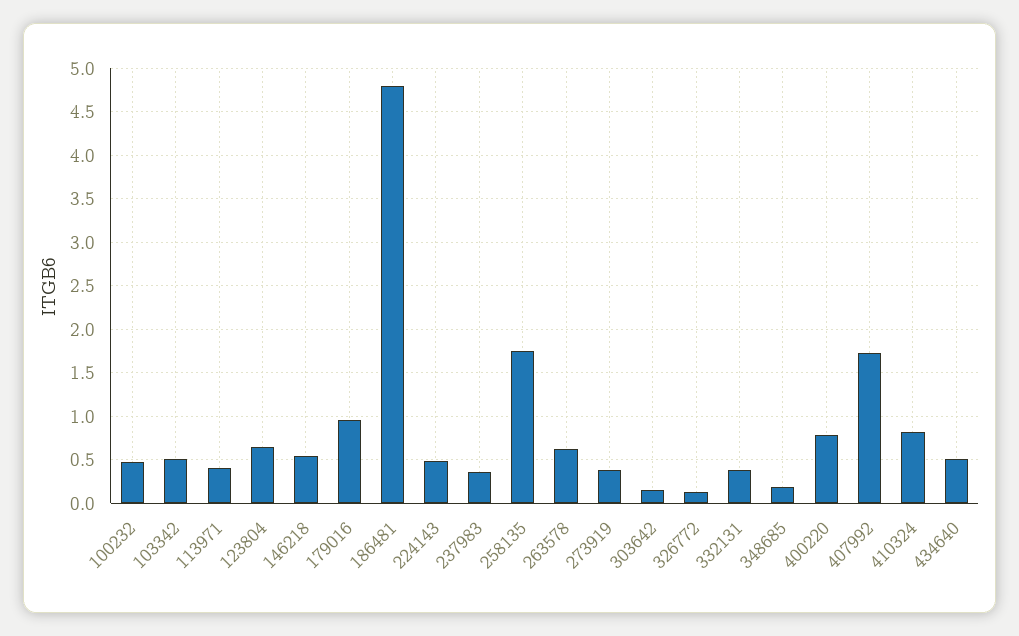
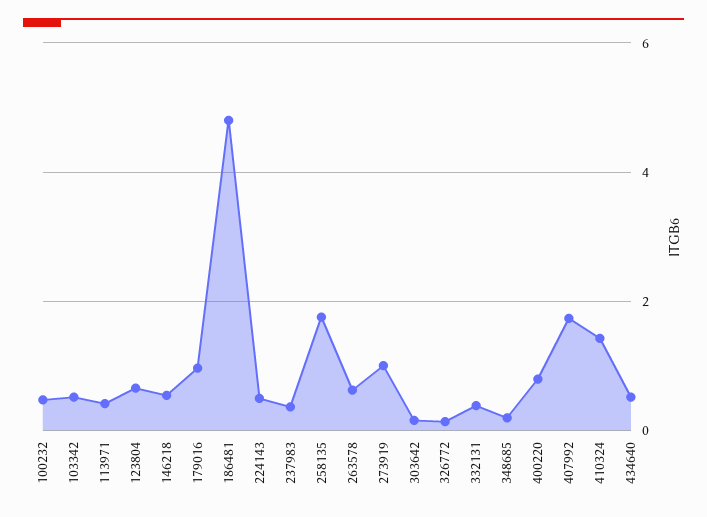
273919: 0.4 -> 1
410324: 0.8 -> 1.4

